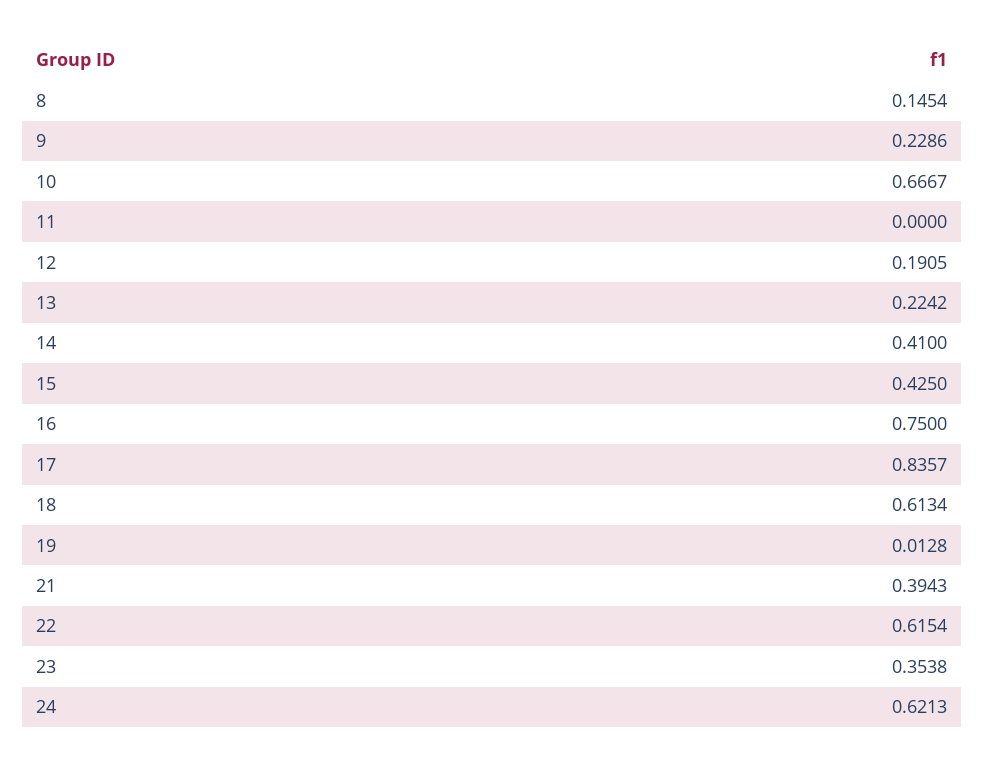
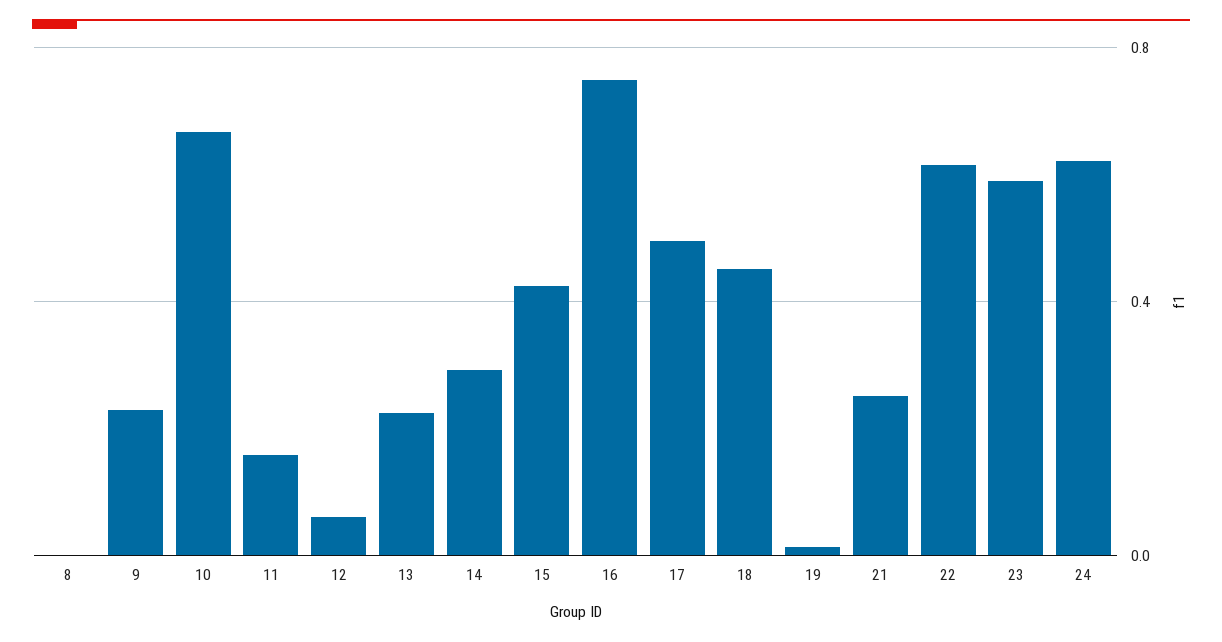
8: 0.1454 -> 0
11: 0 -> 0.15
12: 0.1905 -> 0.05
14: 0.41 -> 0.3
17: 0.8357 -> 0.5
18: 0.6134 -> 0.45
21: 0.3943 -> 0.25
23: 0.3538 -> 0.6

